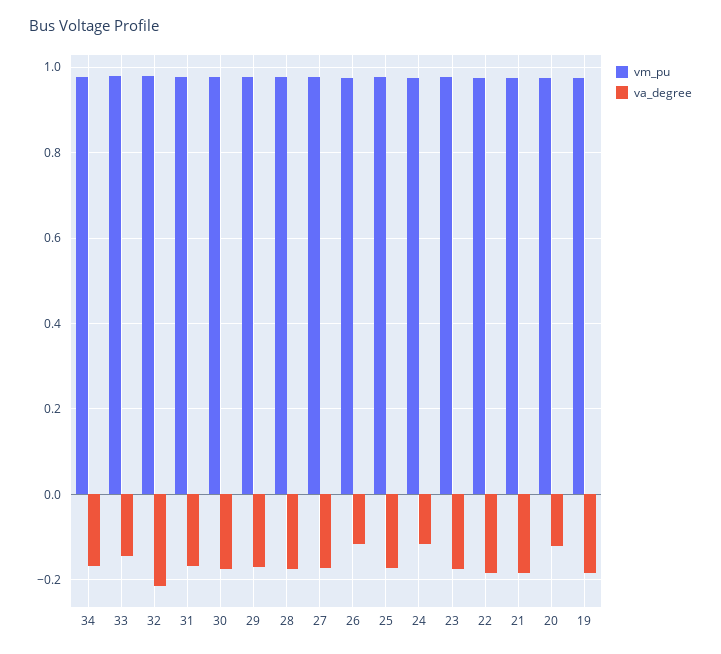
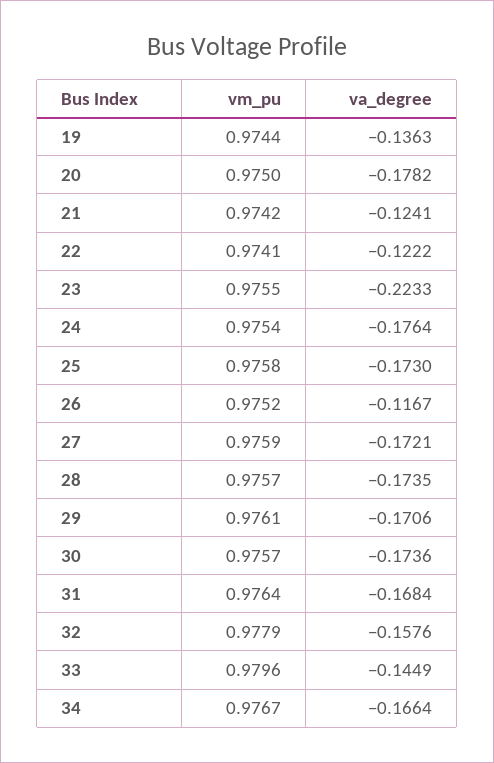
va_degree, 32: -0.22 -> -0.1576
va_degree, 24: -0.12 -> -0.1764
va_degree, 23: -0.18 -> -0.2233
va_degree, 22: -0.18 -> -0.1222
va_degree, 21: -0.18 -> -0.1241
va_degree, 20: -0.12 -> -0.1782
va_degree, 19: -0.18 -> -0.1363

